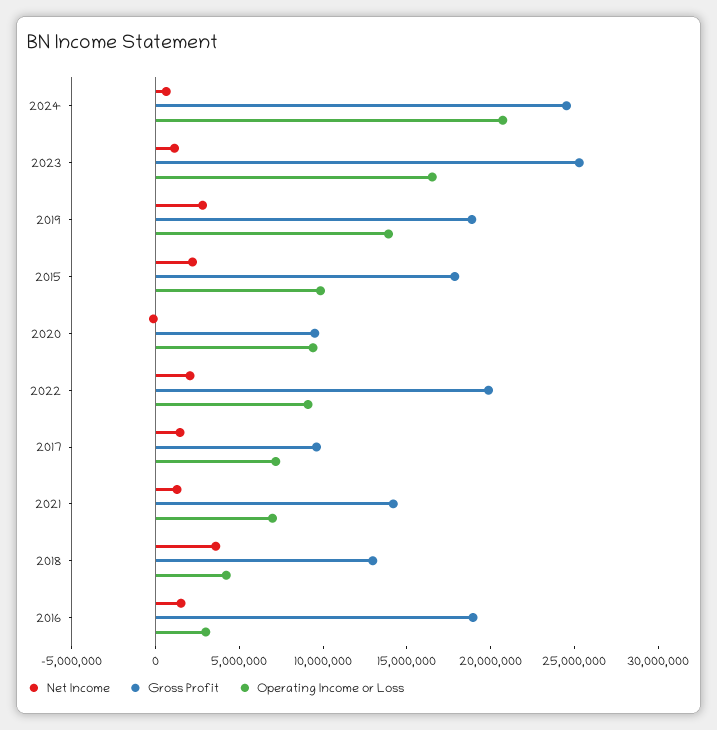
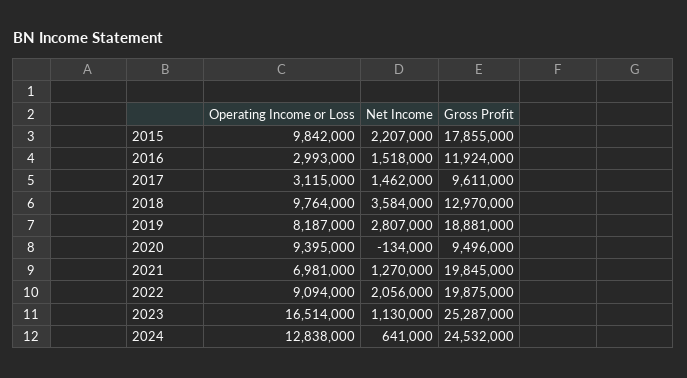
Operating Income or Loss, 2024: 21000000 -> 12838000
Operating Income or Loss, 2019: 14000000 -> 8187000
Operating Income or Loss, 2017: 7000000 -> 3115000
Gross Profit, 2021: 14000000 -> 19845000
Operating Income or Loss, 2018: 4000000 -> 9764000
Gross Profit, 2016: 19000000 -> 11924000

